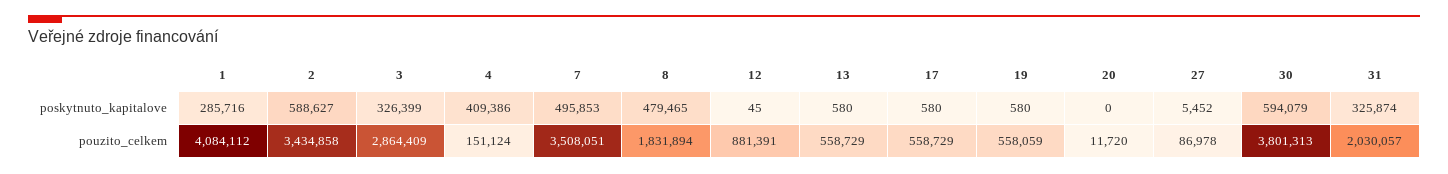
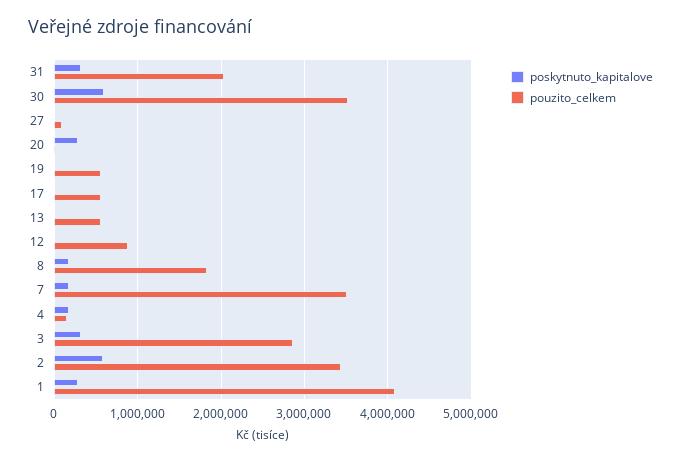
poskytnuto_kapitalove, 4: 409386 -> 200000
poskytnuto_kapitalove, 7: 495853 -> 200000
poskytnuto_kapitalove, 8: 479465 -> 200000
poskytnuto_kapitalove, 20: 0 -> 300000
pouzito_celkem, 30: 3801313 -> 3500000

